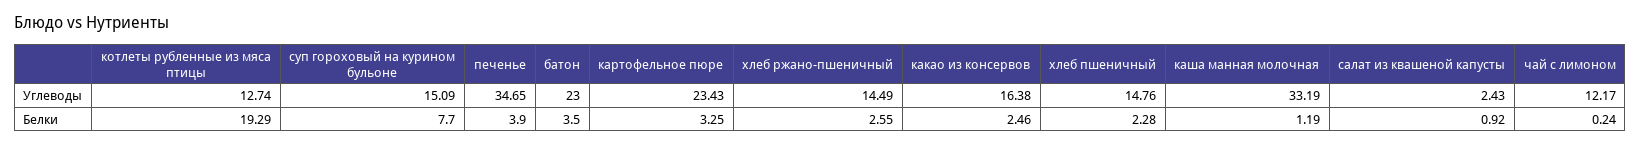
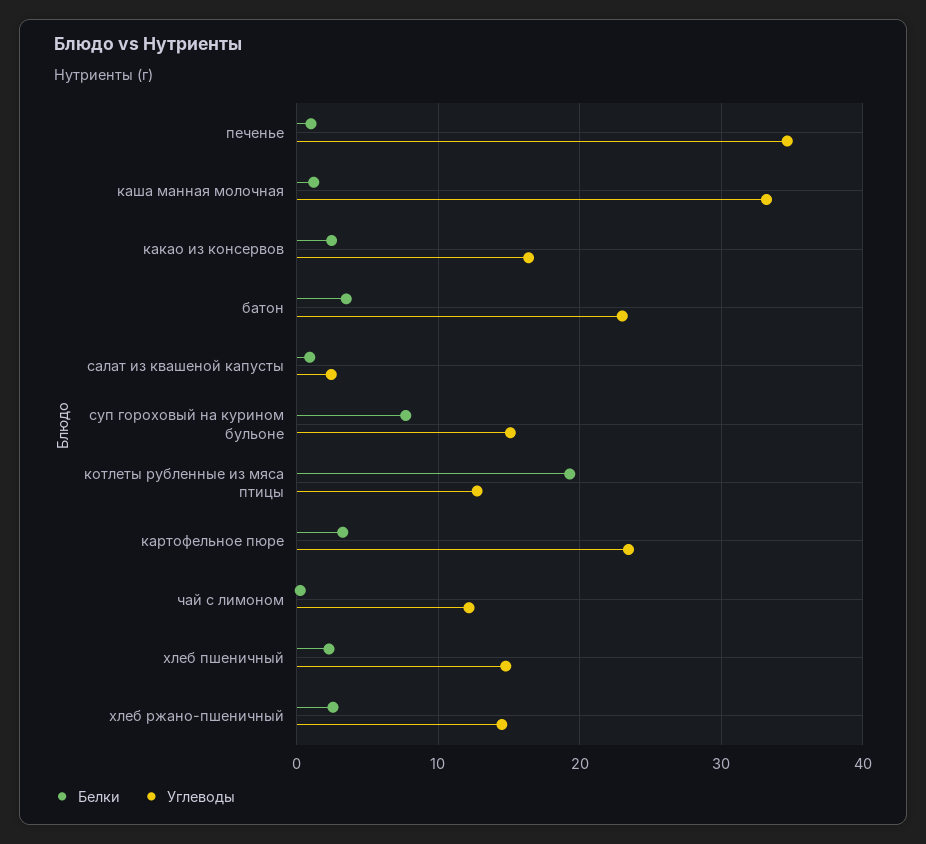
Белки, печенье: 3.9 -> 1

